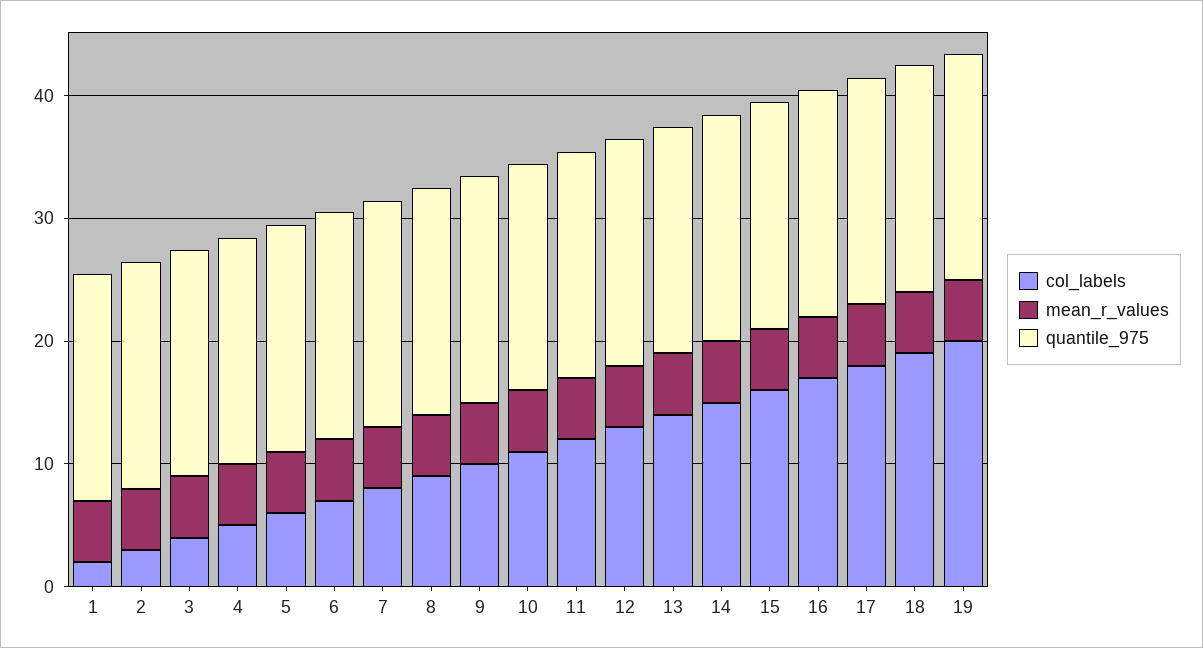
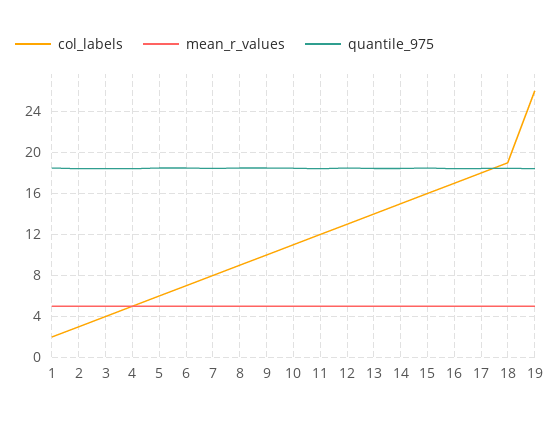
col_labels, 19: 20 -> 26

